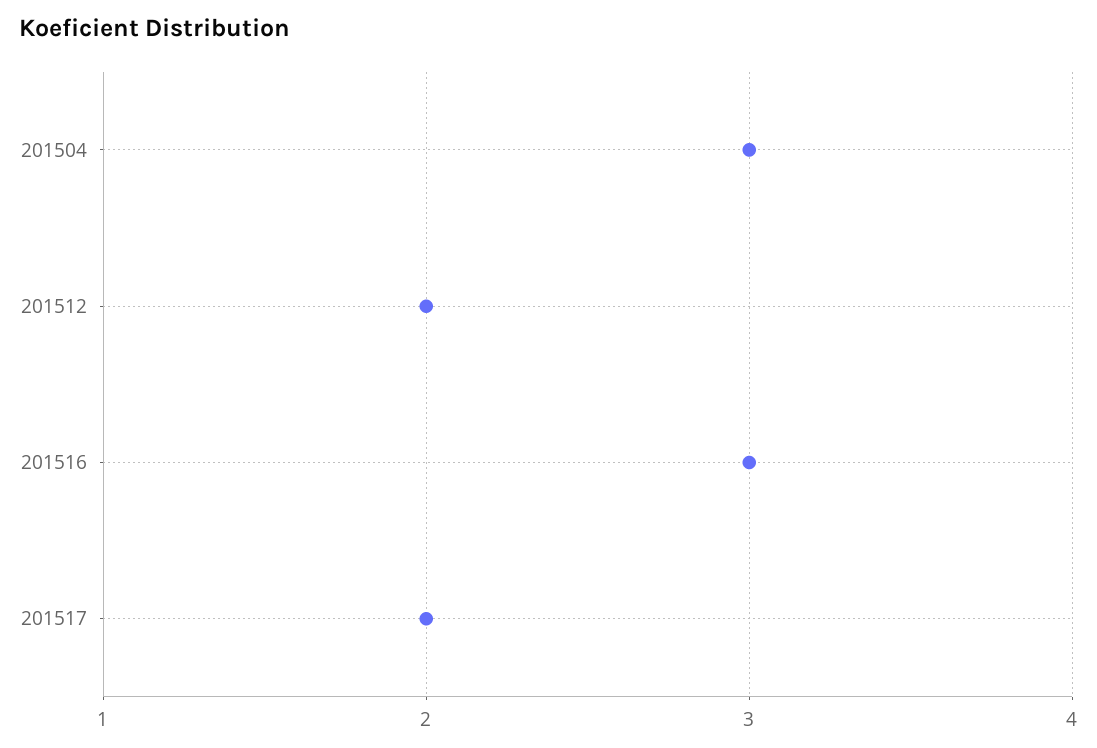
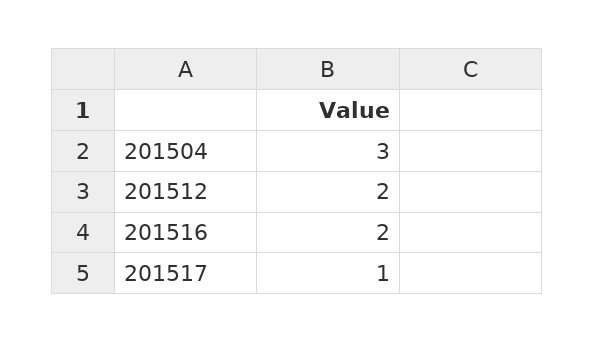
201516: 3 -> 2
201517: 2 -> 1

